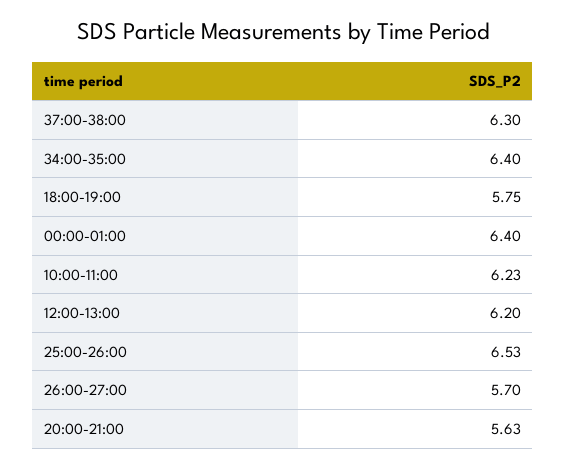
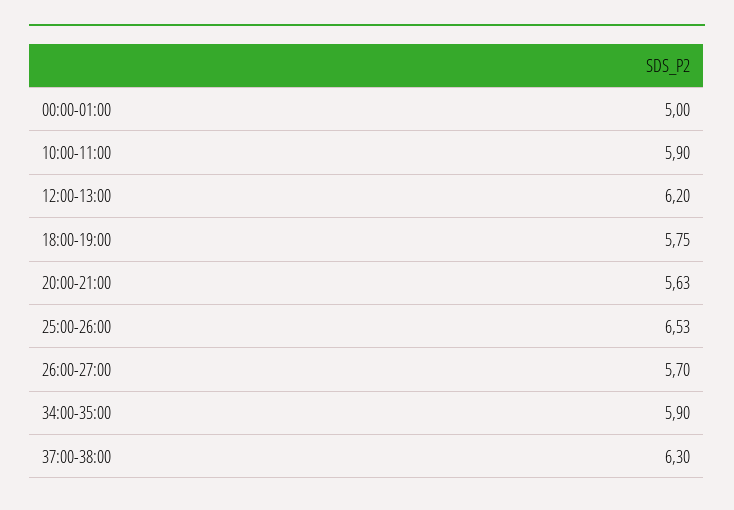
34:00-35:00: 6.4 -> 5.9
00:00-01:00: 6.4 -> 5
10:00-11:00: 6.23 -> 5.9

